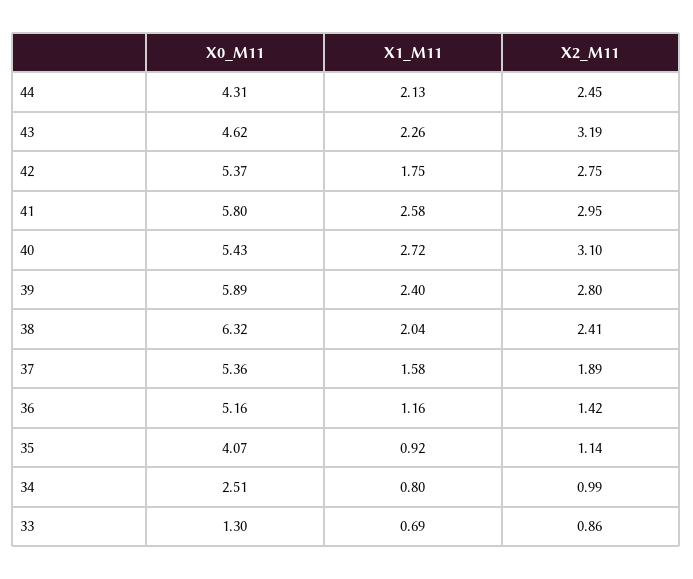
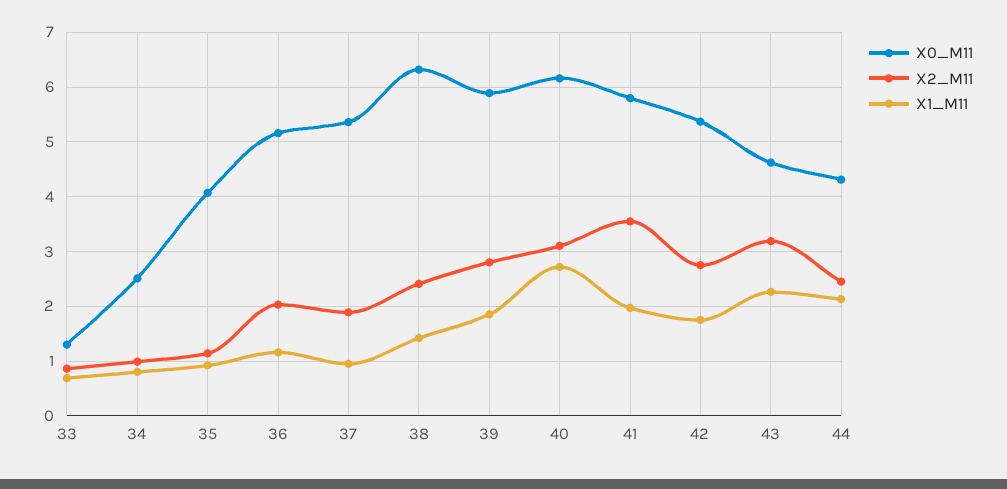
X1_M11, 41: 2.58 -> 2
X2_M11, 41: 2.95 -> 3.6
X0_M11, 40: 5.43 -> 6.2
X1_M11, 39: 2.4 -> 1.8
X1_M11, 38: 2.04 -> 1.4
X1_M11, 37: 1.58 -> 1
X2_M11, 36: 1.42 -> 2

